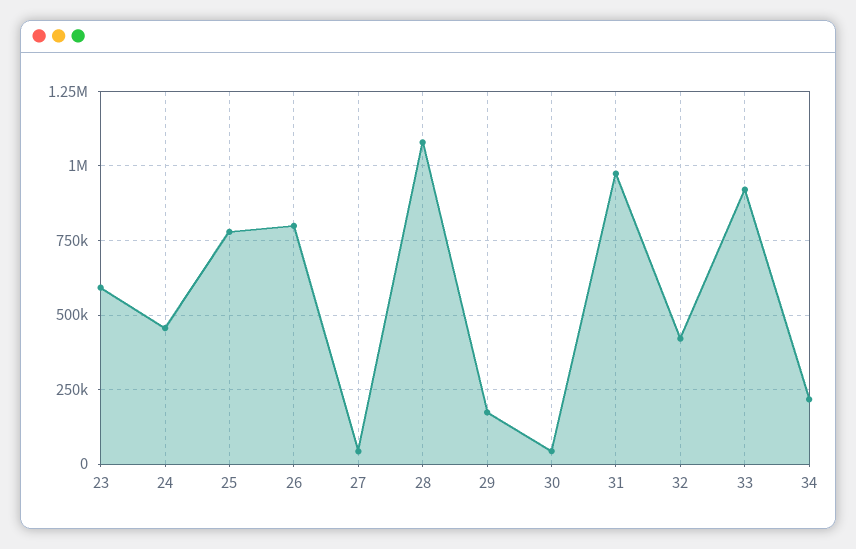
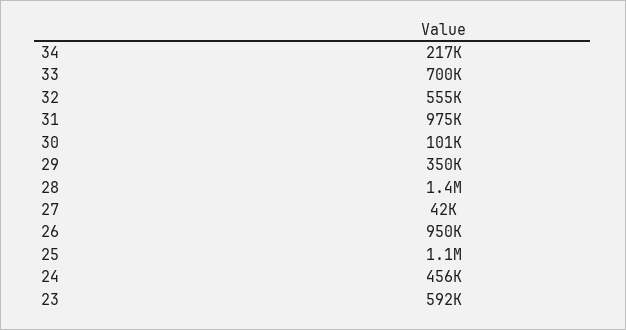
25: 775000 -> 1100000
26: 800000 -> 950000
28: 1075000 -> 1400000
29: 175000 -> 350000
30: 50000 -> 101000
32: 425000 -> 555000
33: 925000 -> 700000

